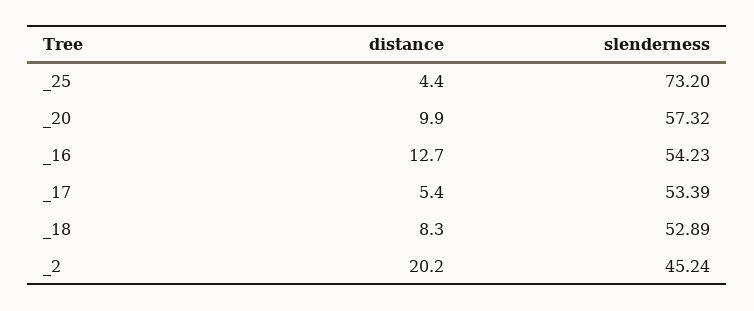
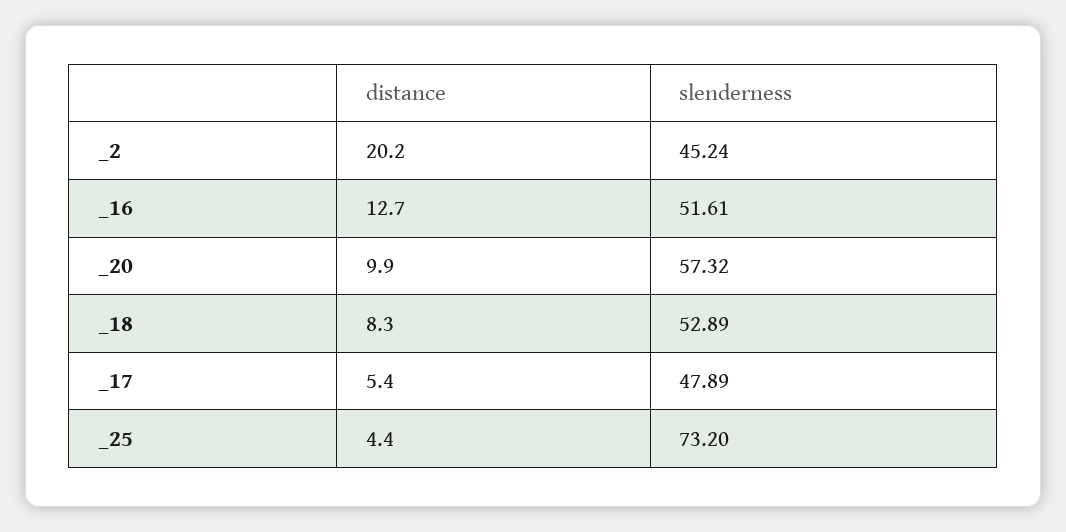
slenderness, _16: 54.23 -> 51.61
slenderness, _17: 53.39 -> 47.89

